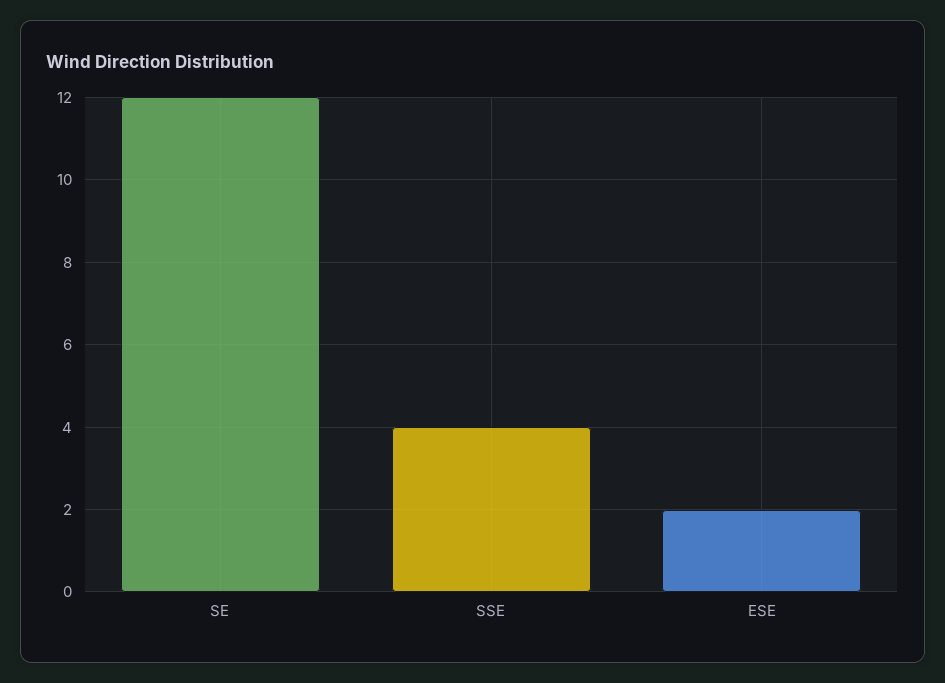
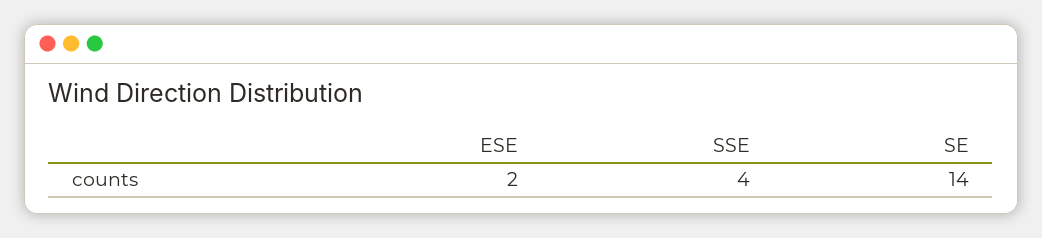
SE: 12 -> 14

